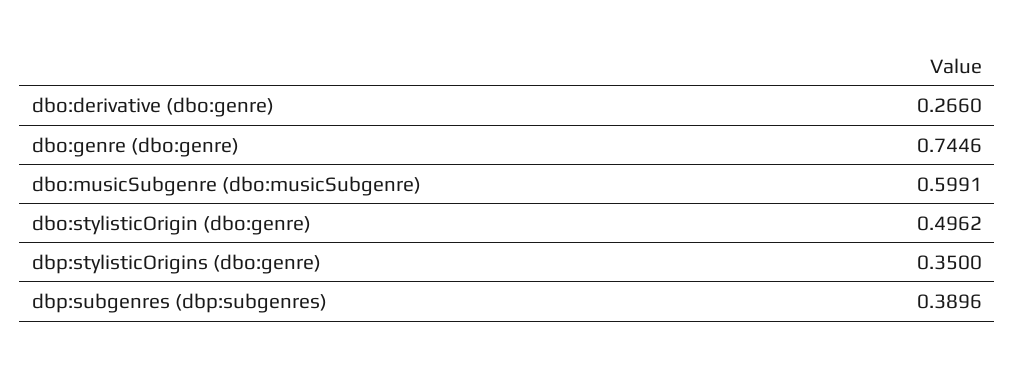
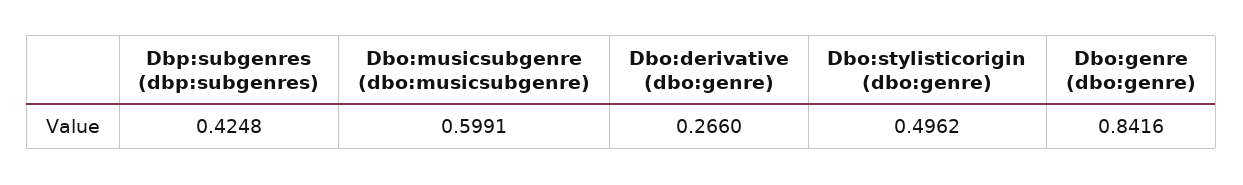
dbo:genre (dbo:genre): 0.7446 -> 0.8416
dbp:stylisticOrigins (dbo:genre): 0.35 -> none
dbp:subgenres (dbp:subgenres): 0.3896 -> 0.4248

